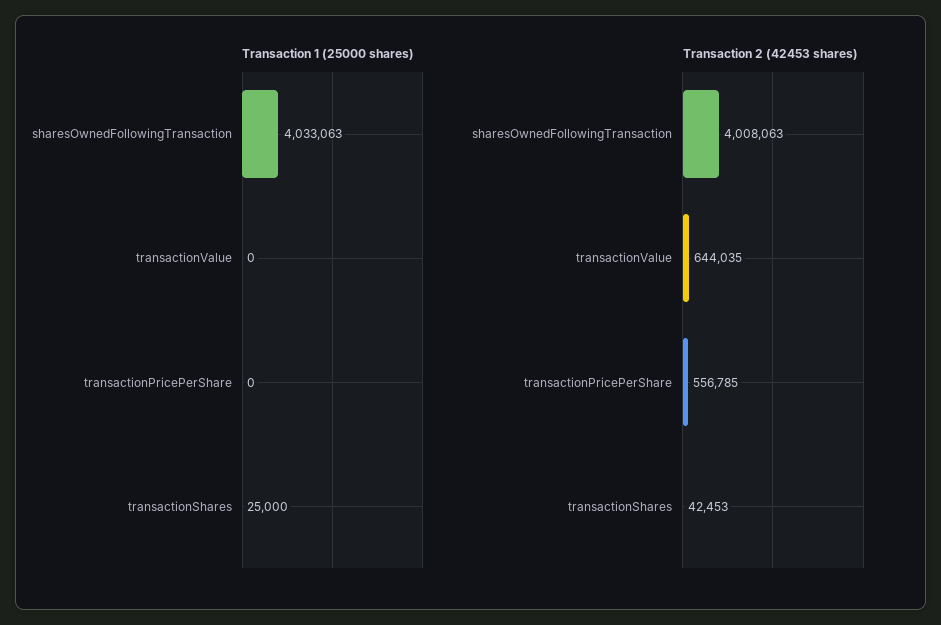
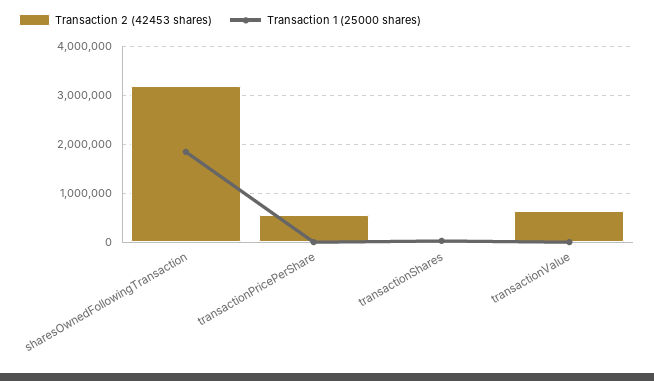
Transaction 1 (25000 shares), sharesOwnedFollowingTransaction: 4033063 -> 1800000
Transaction 2 (42453 shares), sharesOwnedFollowingTransaction: 4008063 -> 3200000

